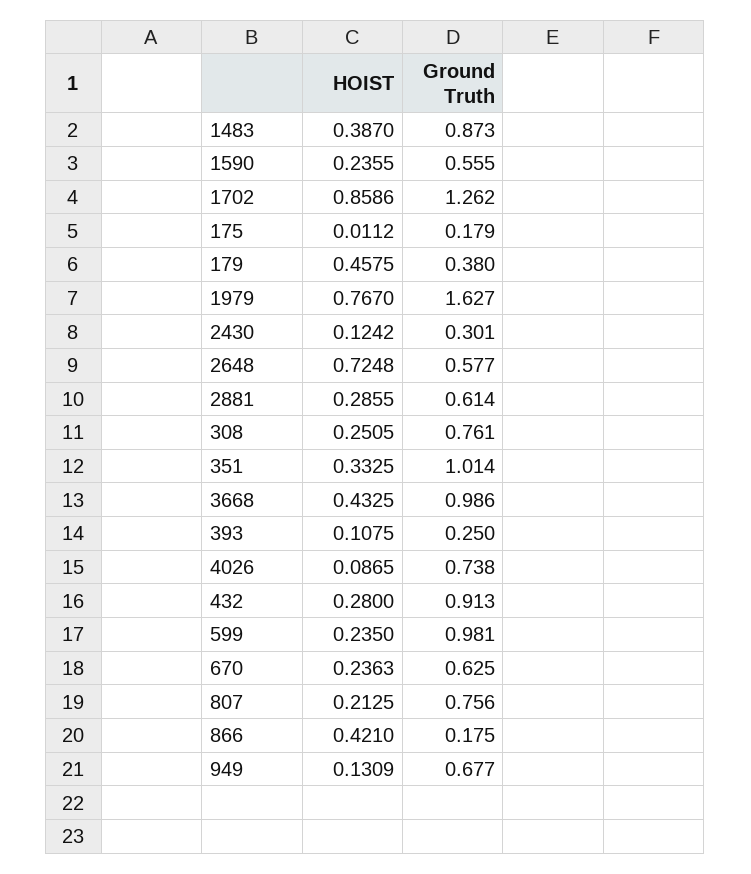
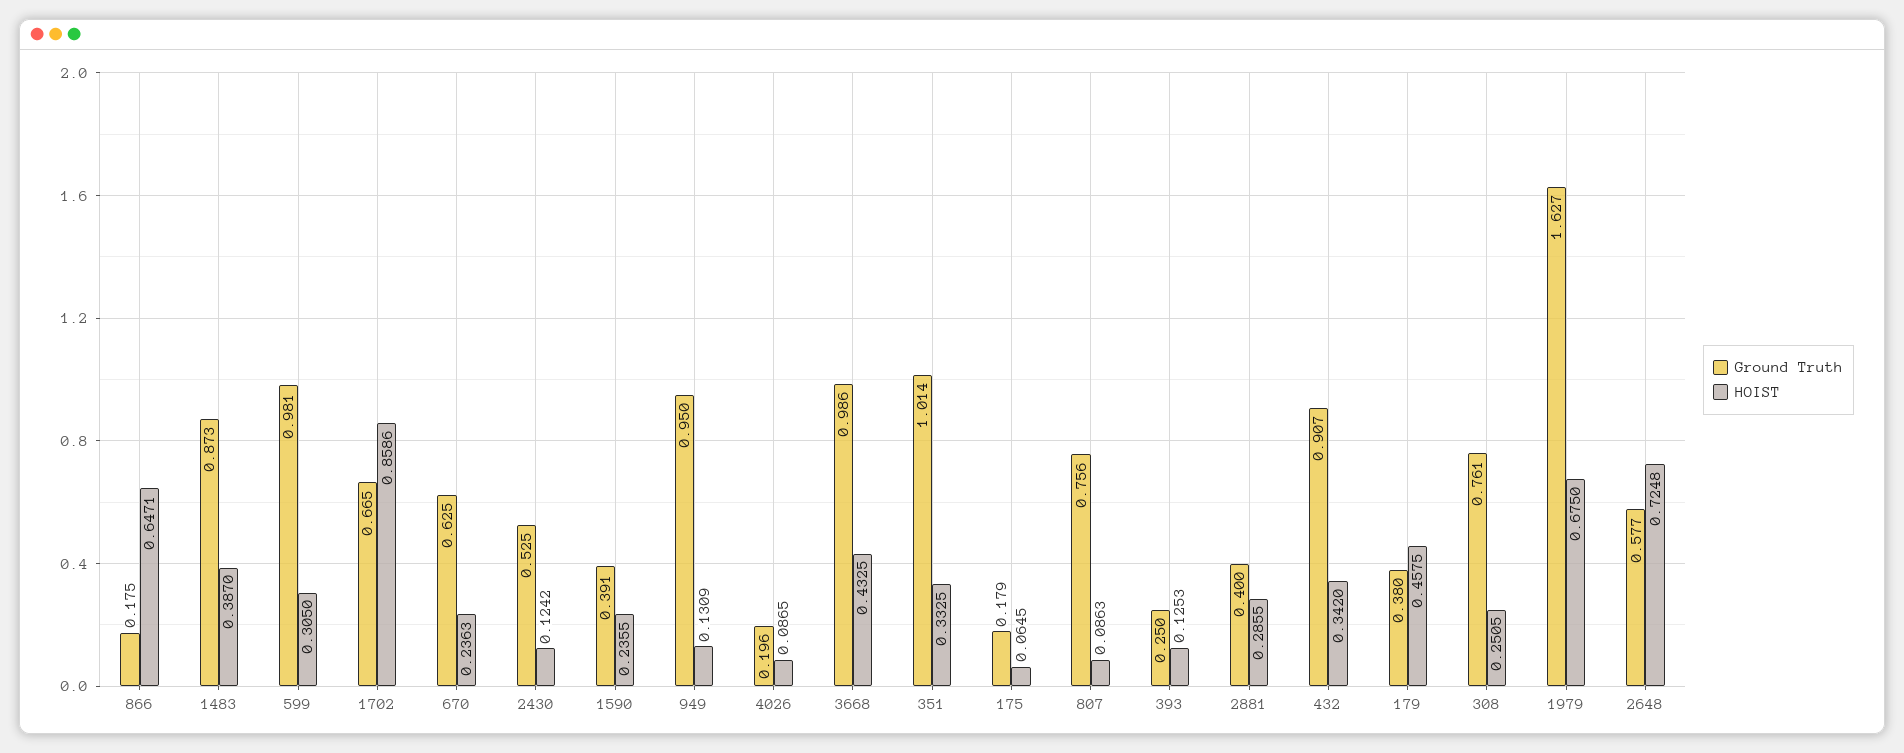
Ground Truth, 1590: 0.555 -> 0.391
Ground Truth, 1702: 1.262 -> 0.665
HOIST, 175: 0.0112 -> 0.0645
HOIST, 1979: 0.767 -> 0.675
Ground Truth, 2430: 0.301 -> 0.525
Ground Truth, 2881: 0.614 -> 0.4
HOIST, 393: 0.1075 -> 0.1253
Ground Truth, 4026: 0.738 -> 0.196
HOIST, 432: 0.28 -> 0.342
Ground Truth, 432: 0.913 -> 0.907
HOIST, 599: 0.235 -> 0.305
HOIST, 807: 0.2125 -> 0.0863
HOIST, 866: 0.421 -> 0.6471
Ground Truth, 949: 0.677 -> 0.95

